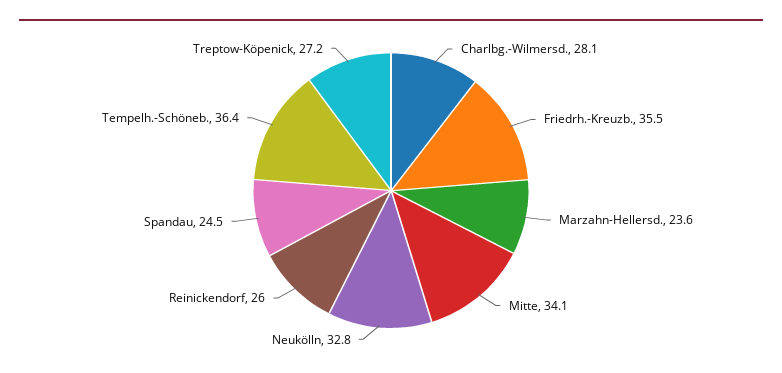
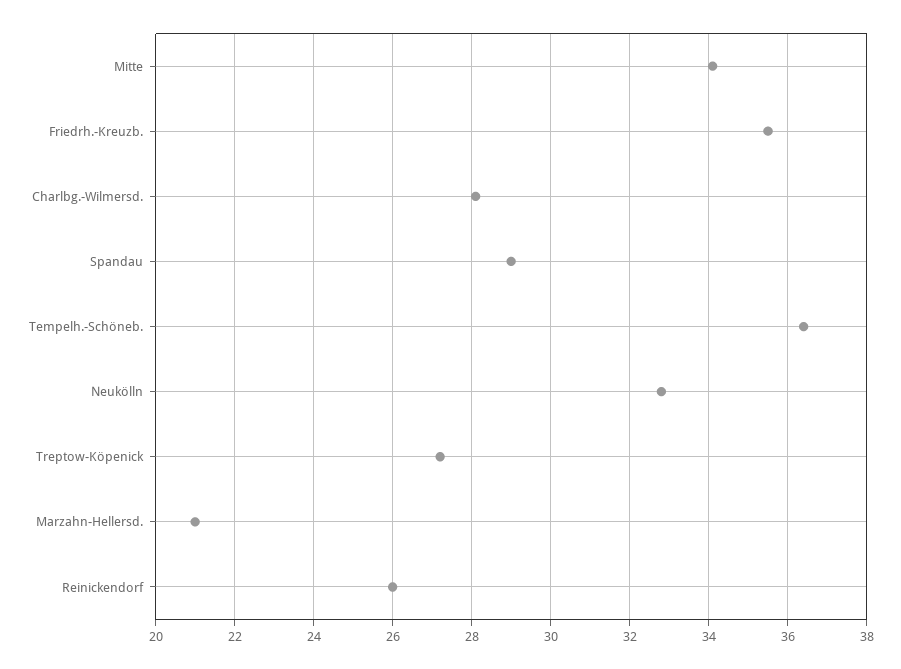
Marzahn-Hellersd.: 23.6 -> 21
Spandau: 24.5 -> 29

